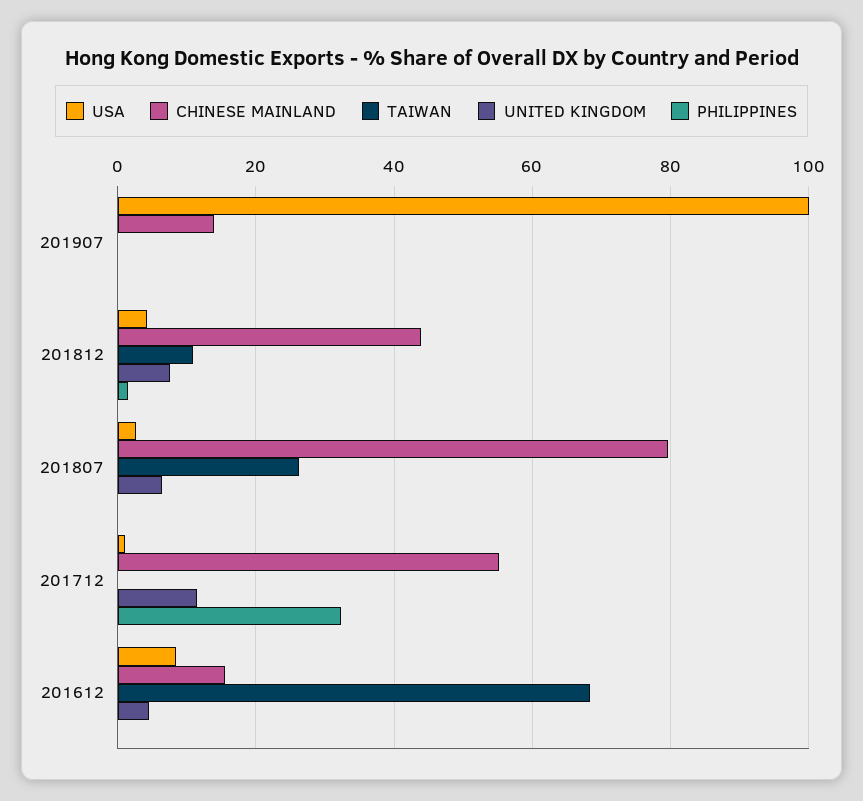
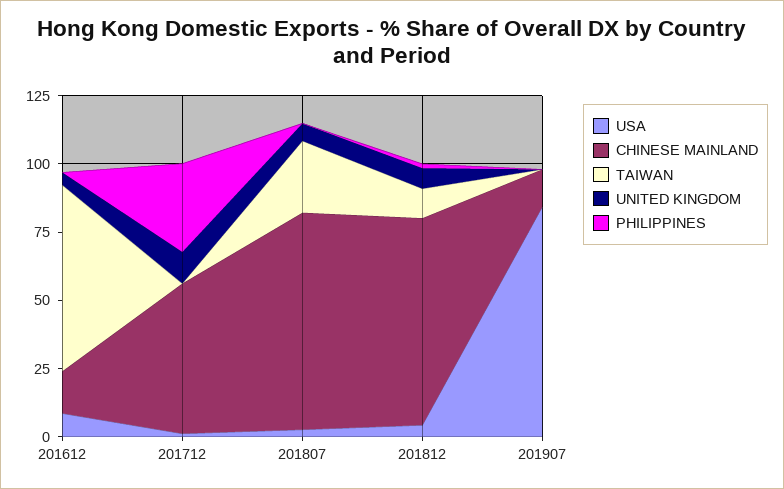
USA, 201907: 100 -> 85
CHINESE MAINLAND, 201812: 44 -> 75

